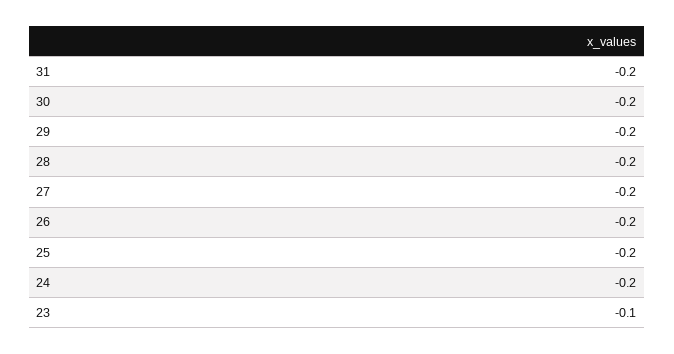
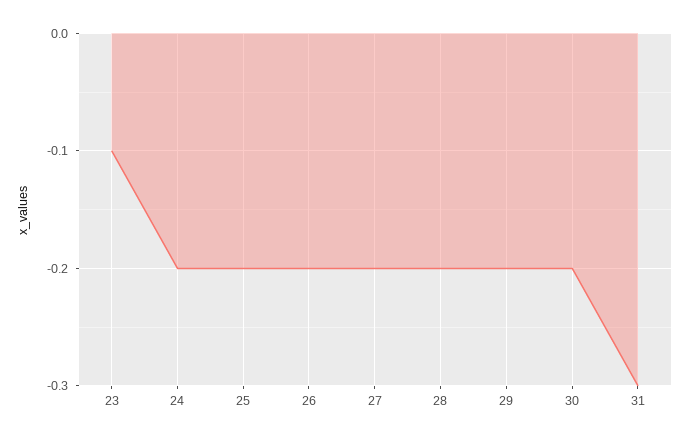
31: -0.2 -> -0.3

